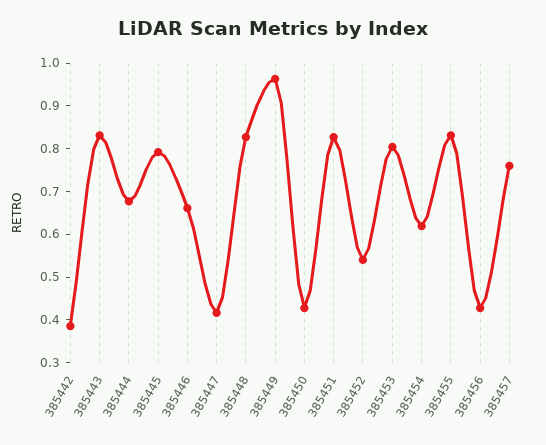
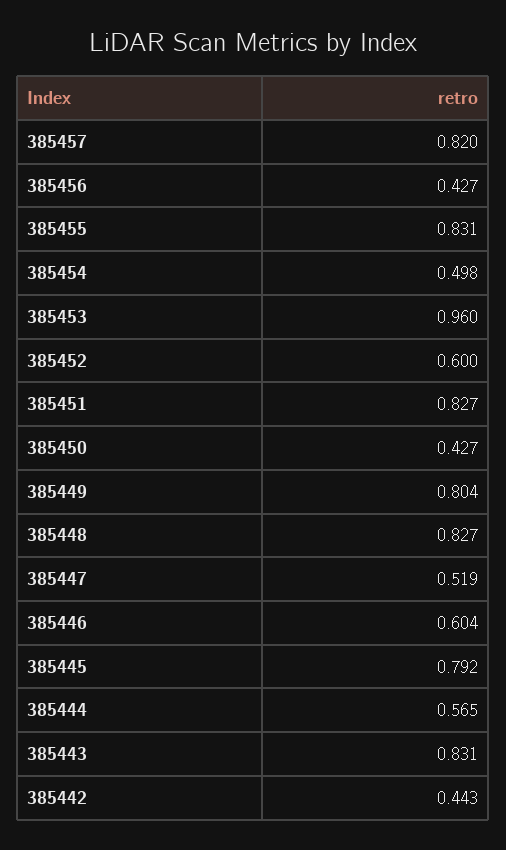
385442: 0.38 -> 0.443
385444: 0.68 -> 0.565
385446: 0.66 -> 0.604
385447: 0.42 -> 0.519
385449: 0.96 -> 0.804
385452: 0.54 -> 0.6
385453: 0.8 -> 0.96
385454: 0.62 -> 0.498
385457: 0.76 -> 0.82

